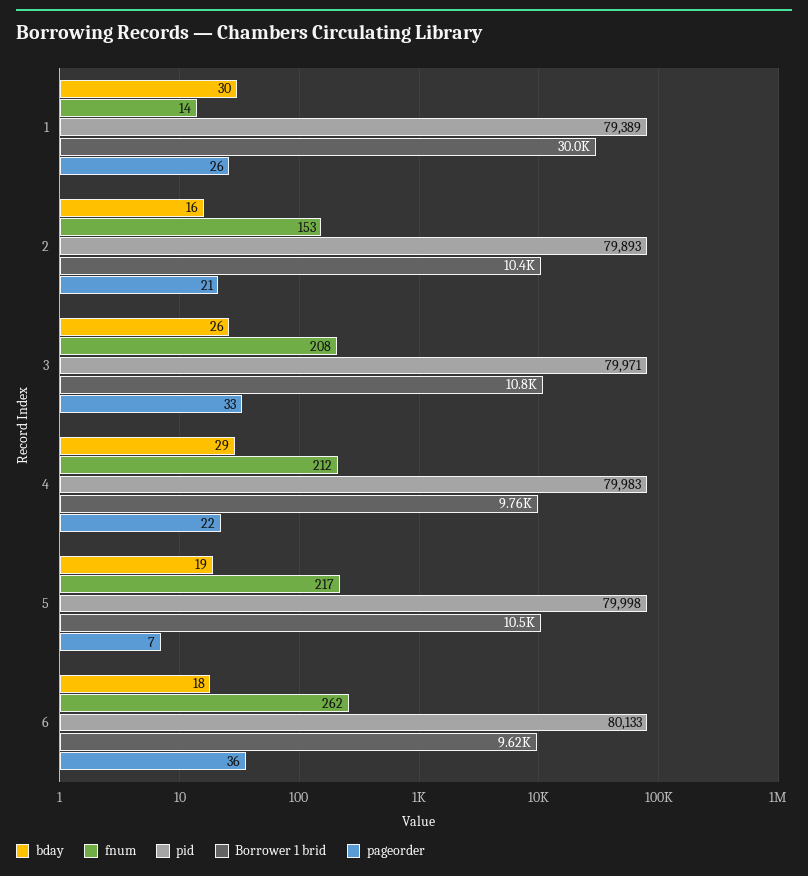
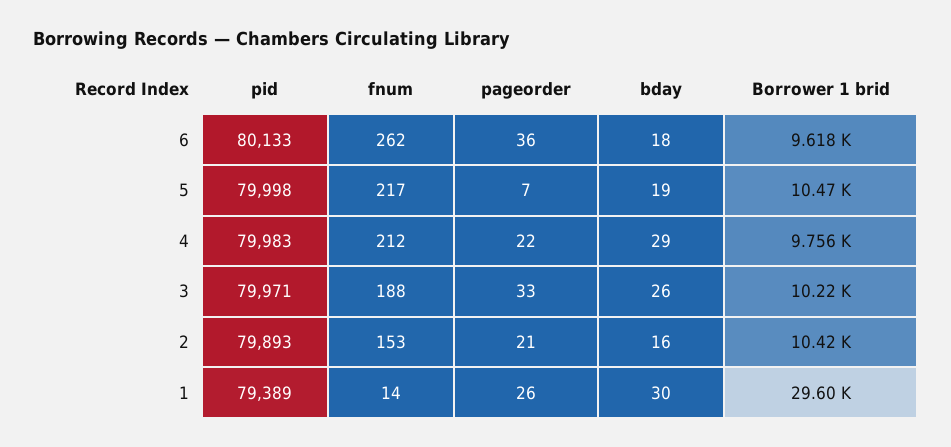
Borrower 1 brid, 1: 30000 -> 29600
fnum, 3: 208 -> 188
Borrower 1 brid, 3: 10800 -> 10220

